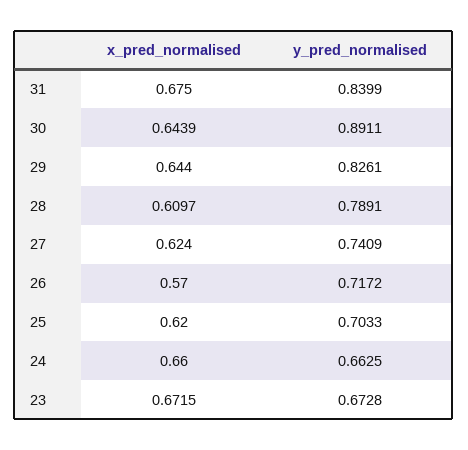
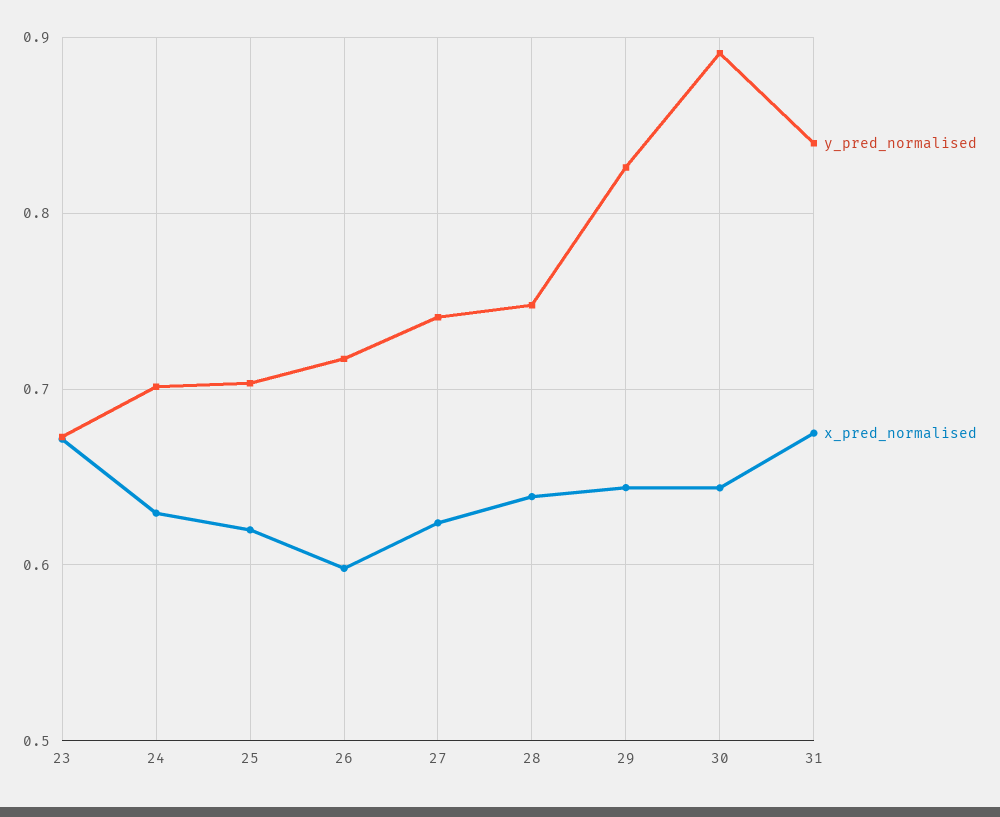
x_pred_normalised, 28: 0.6097 -> 0.64
y_pred_normalised, 28: 0.7891 -> 0.75
x_pred_normalised, 26: 0.57 -> 0.6
x_pred_normalised, 24: 0.66 -> 0.63
y_pred_normalised, 24: 0.6625 -> 0.7

